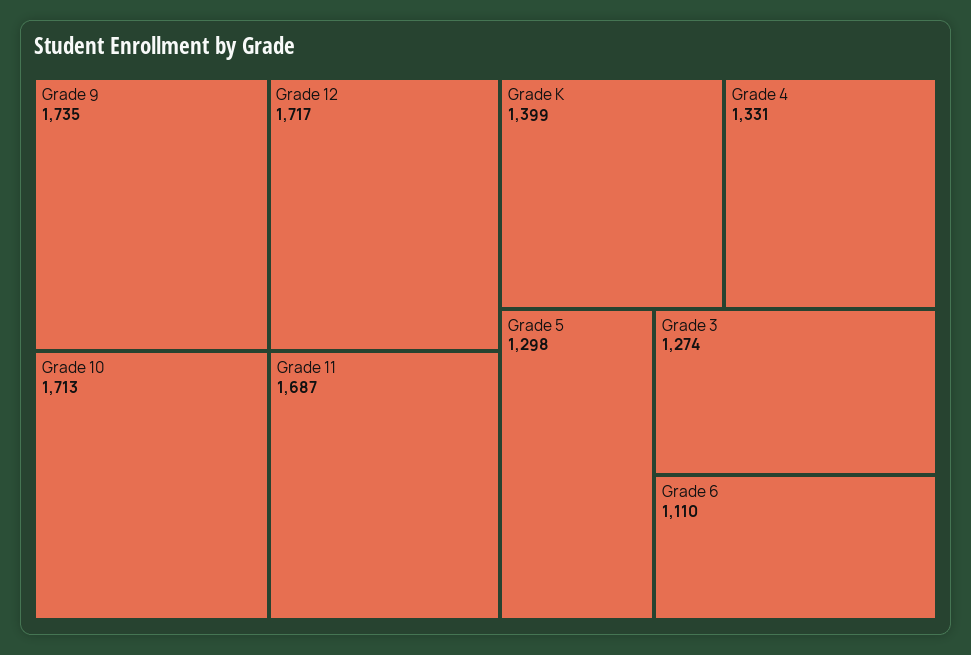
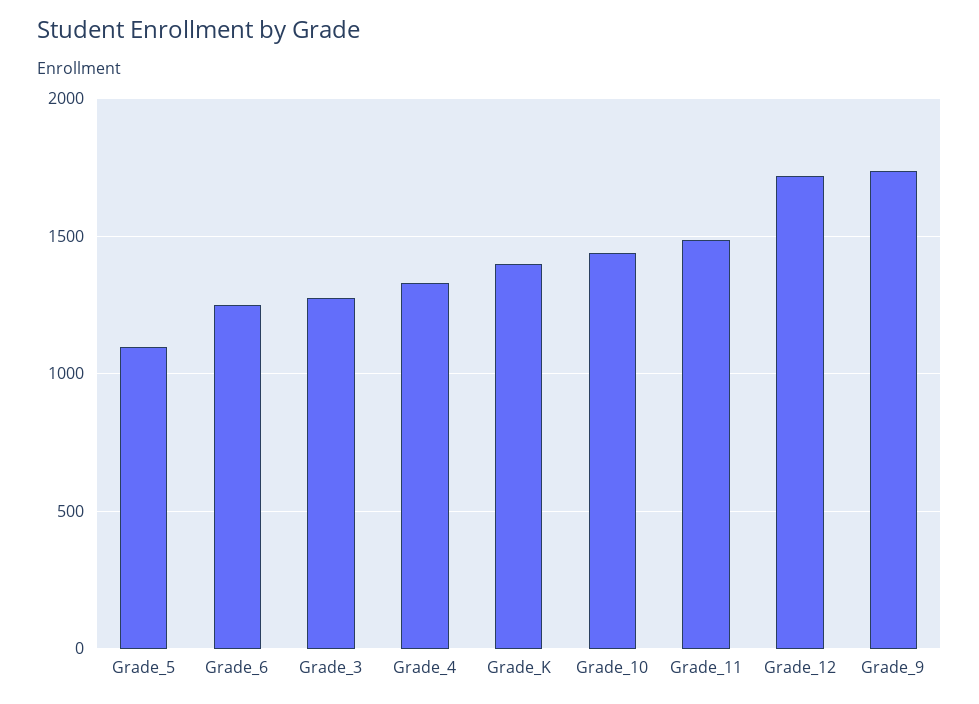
Grade 10: 1713 -> 1450
Grade 11: 1687 -> 1500
Grade 5: 1298 -> 1100
Grade 6: 1110 -> 1250

